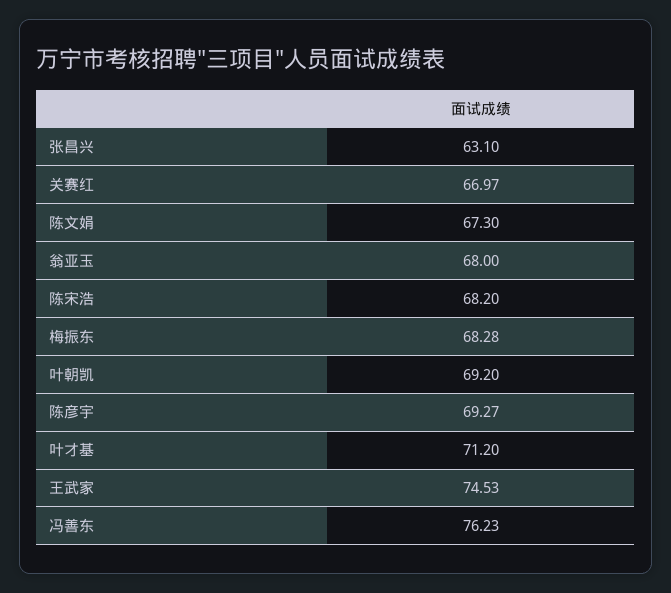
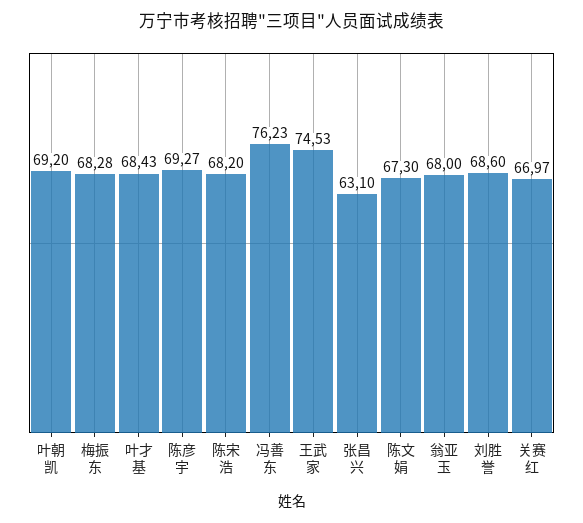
叶才基: 71.2 -> 68.43
刘胜誉: none -> 68.6

